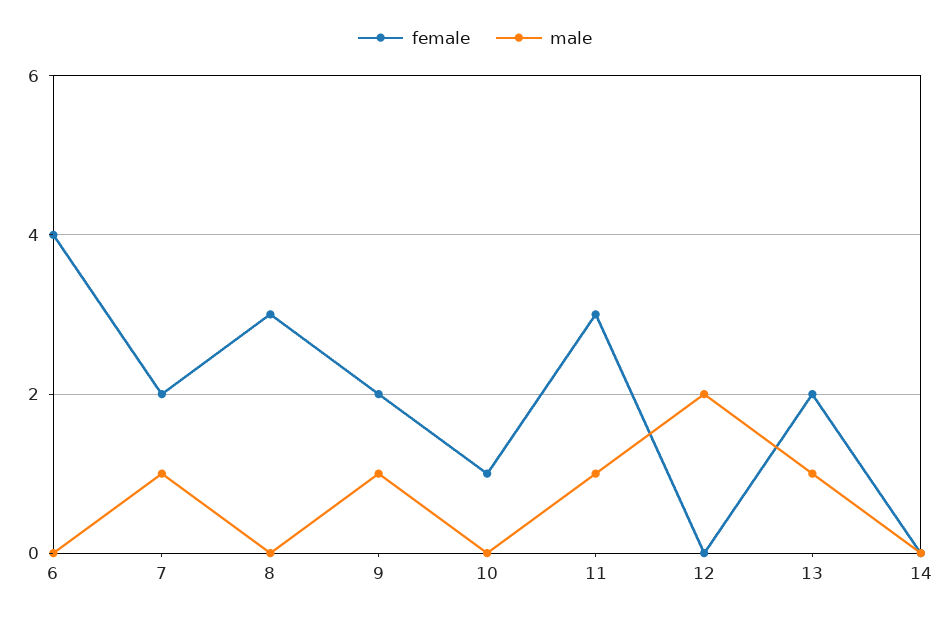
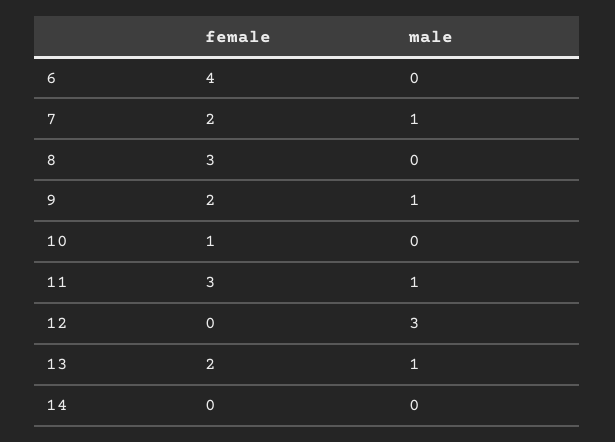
male, 12: 2 -> 3

